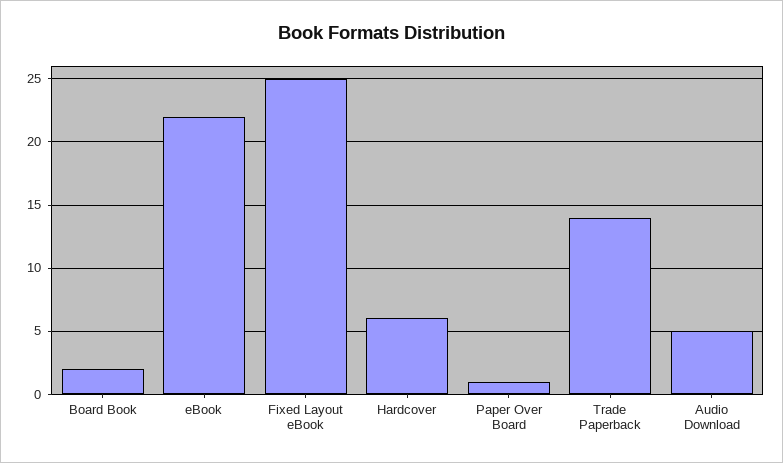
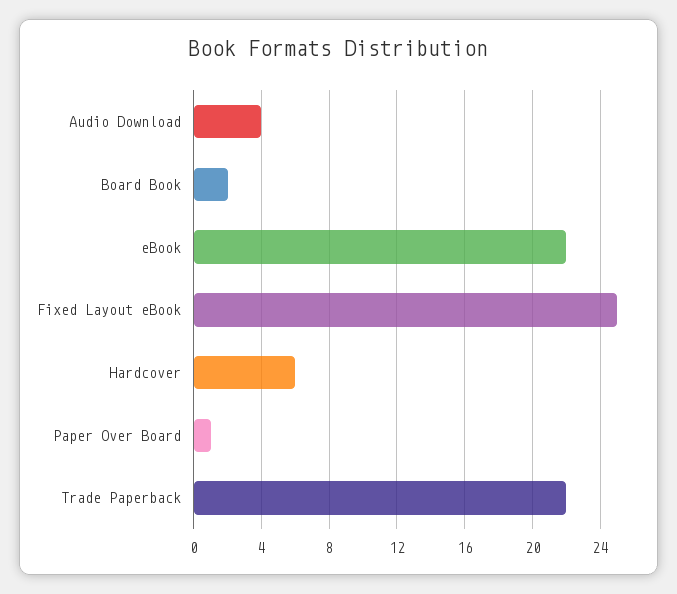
Trade Paperback: 14 -> 22
Audio Download: 5 -> 4

